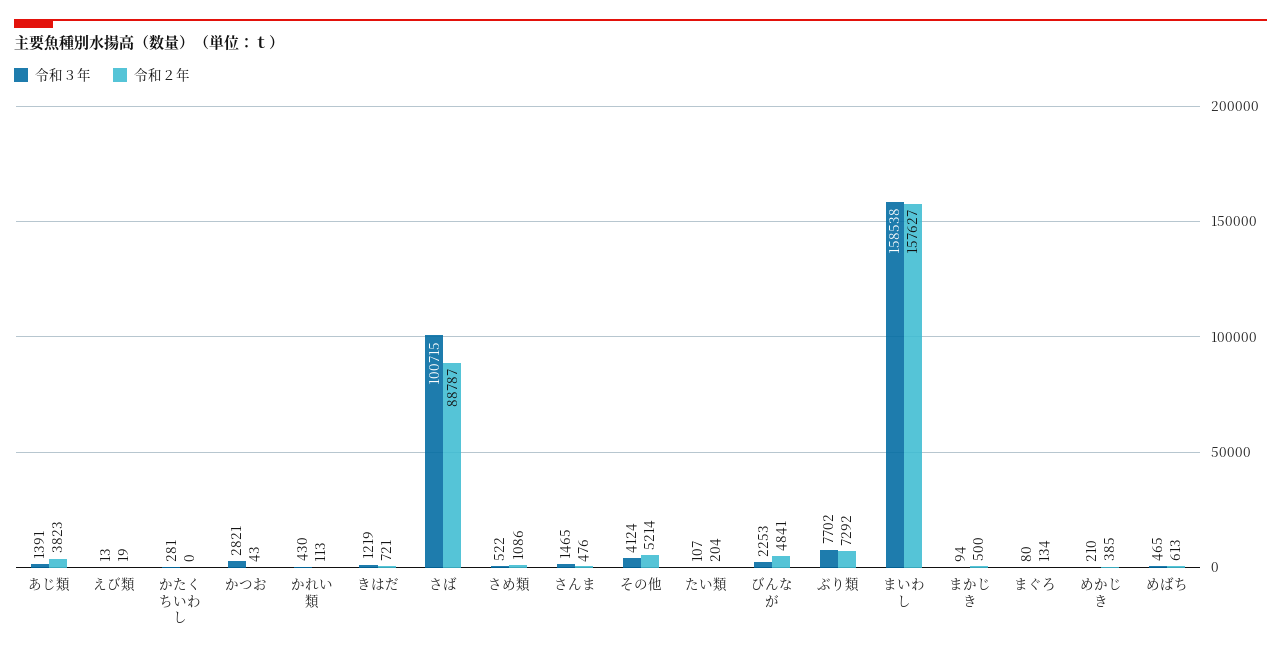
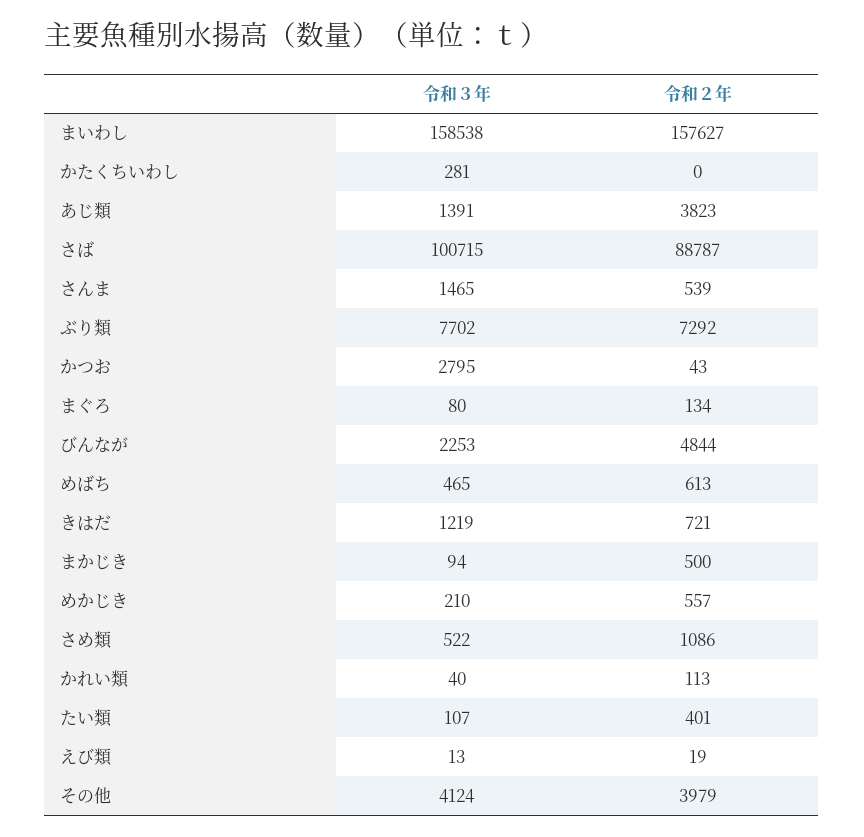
令和３年, かつお: 2821 -> 2795
令和３年, かれい類: 430 -> 40
令和２年, さんま: 476 -> 539
令和２年, その他: 5214 -> 3979
令和２年, たい類: 204 -> 401
令和２年, びんなが: 4841 -> 4844
令和２年, めかじき: 385 -> 557

